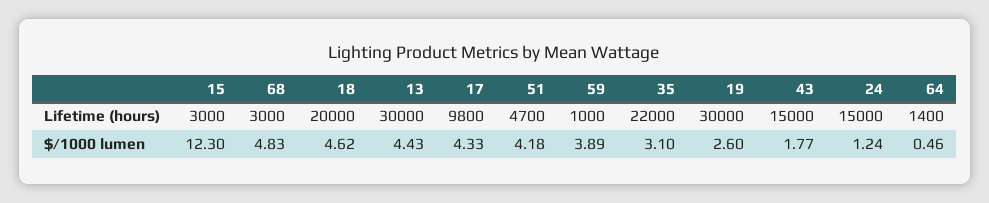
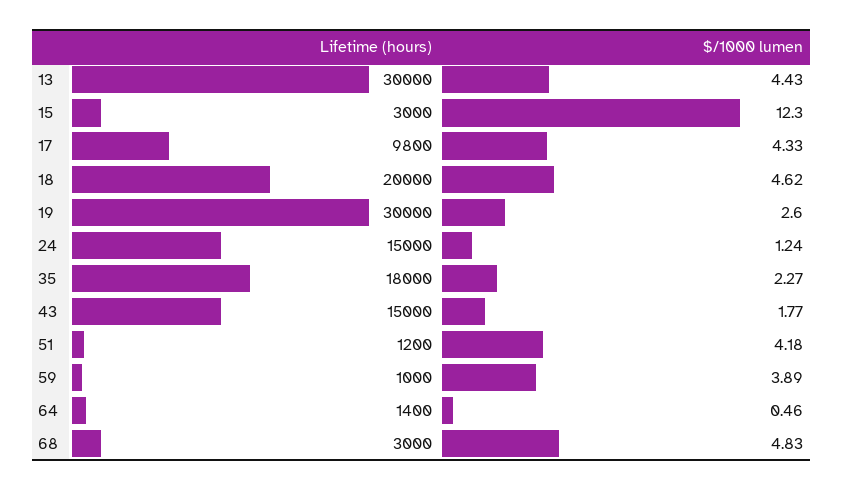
51, Lifetime (hours): 4700 -> 1200
35, Lifetime (hours): 22000 -> 18000
35, $/1000 lumen: 3.1 -> 2.27

